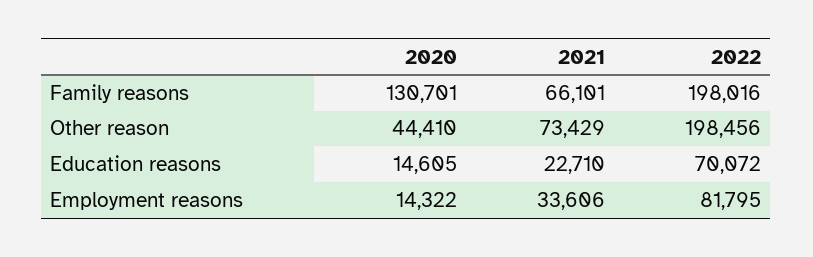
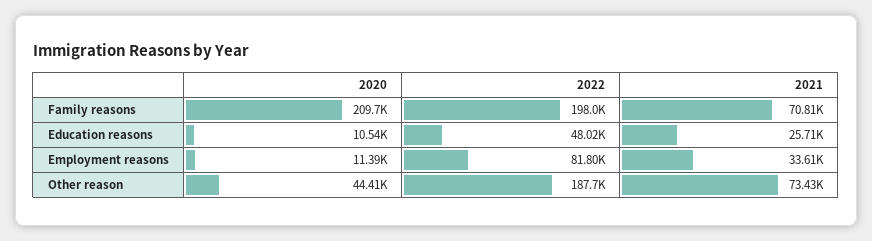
2020, Family reasons: 130701 -> 209700
2021, Family reasons: 66101 -> 70810
2022, Other reason: 198456 -> 187700
2020, Education reasons: 14605 -> 10540
2021, Education reasons: 22710 -> 25710
2022, Education reasons: 70072 -> 48020
2020, Employment reasons: 14322 -> 11390

